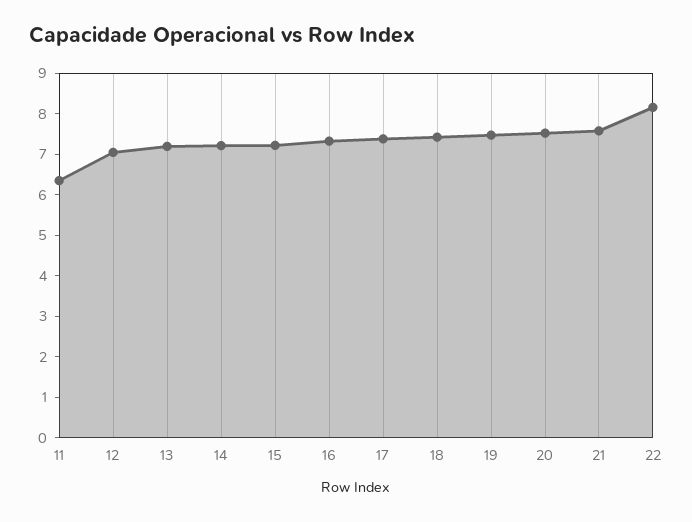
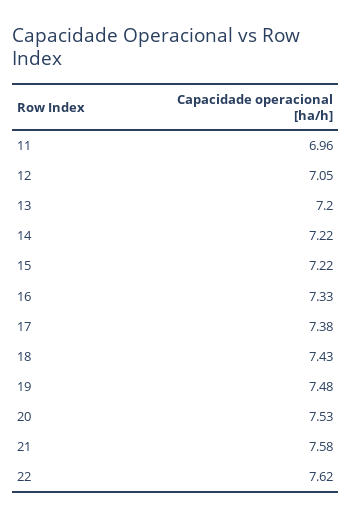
11: 6.4 -> 6.96
22: 8.2 -> 7.62

